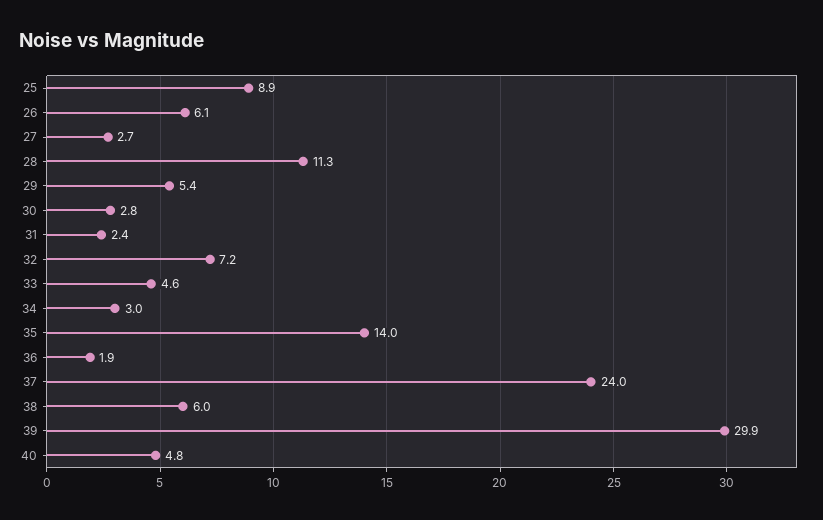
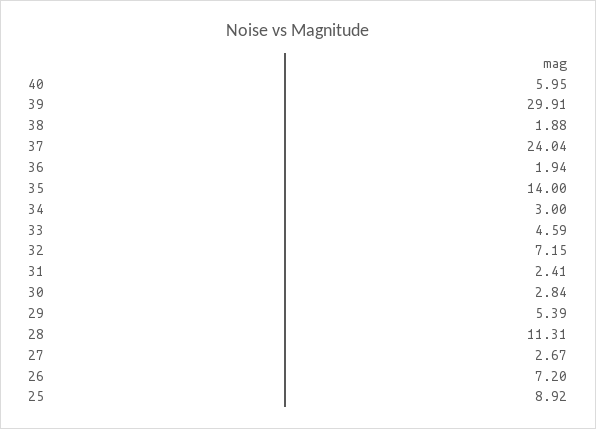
26: 6.1 -> 7.2
38: 6 -> 1.88
40: 4.8 -> 5.95

